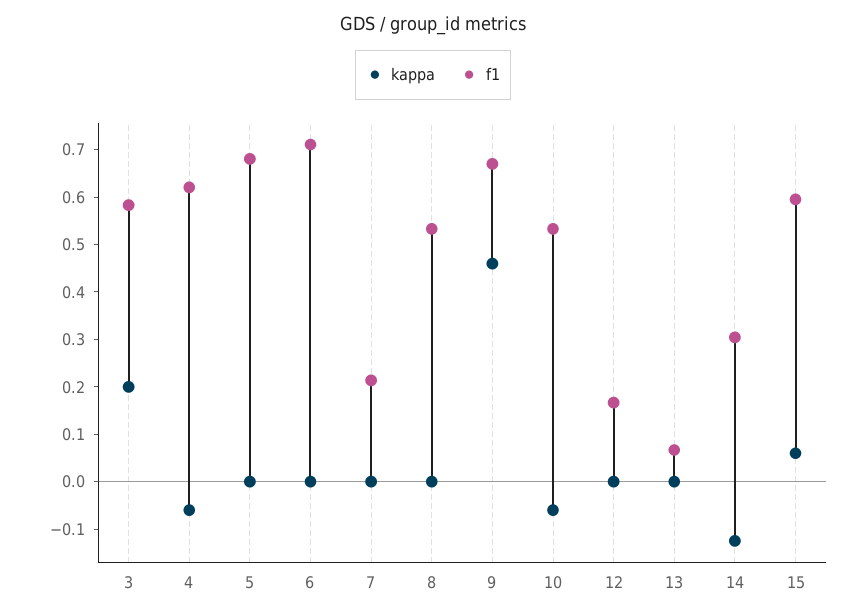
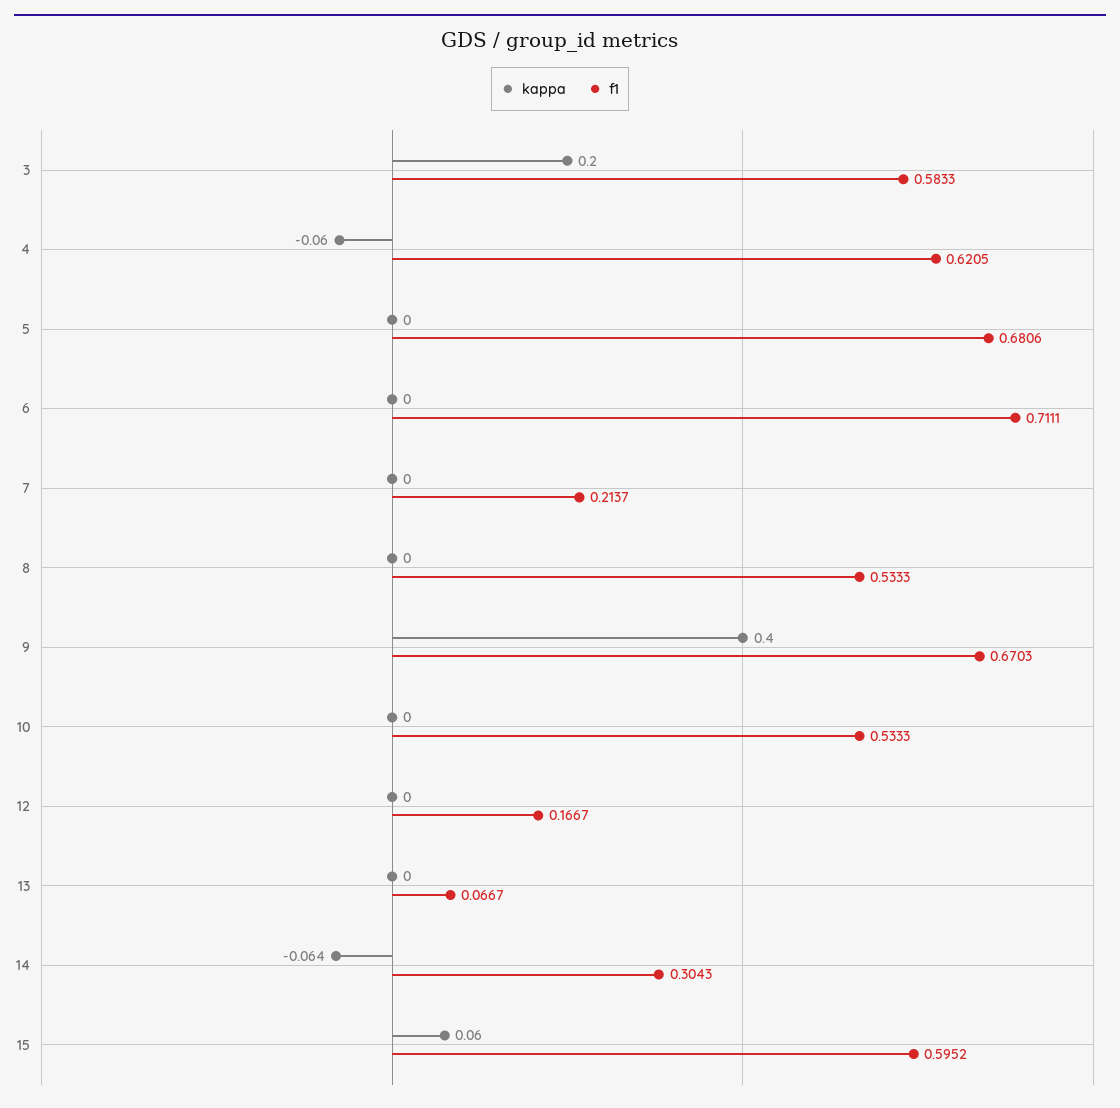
kappa, 9: 0.46 -> 0.4
kappa, 10: -0.06 -> 0
kappa, 14: -0.12 -> -0.064

